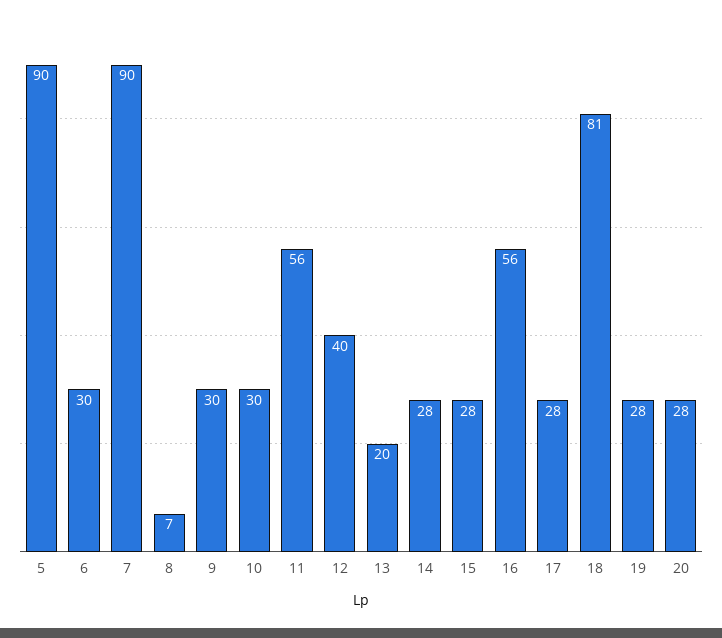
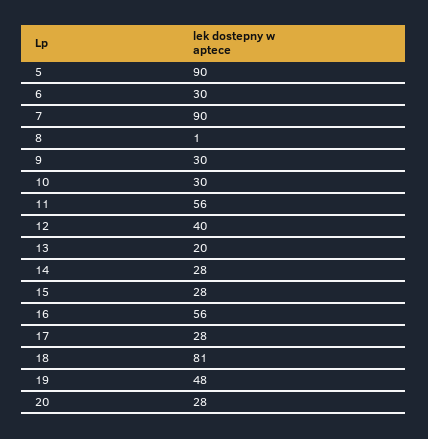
8: 7 -> 1
19: 28 -> 48

